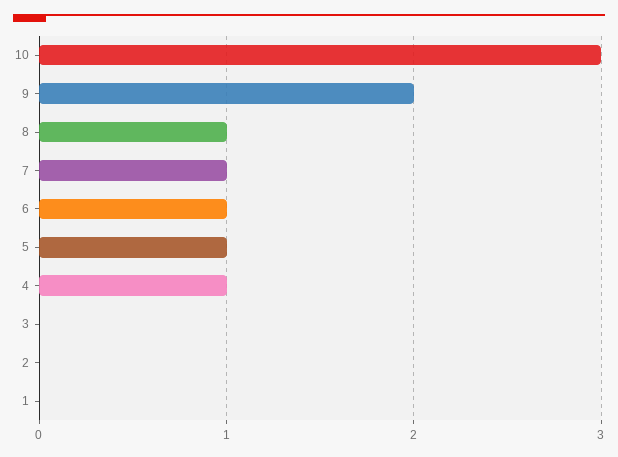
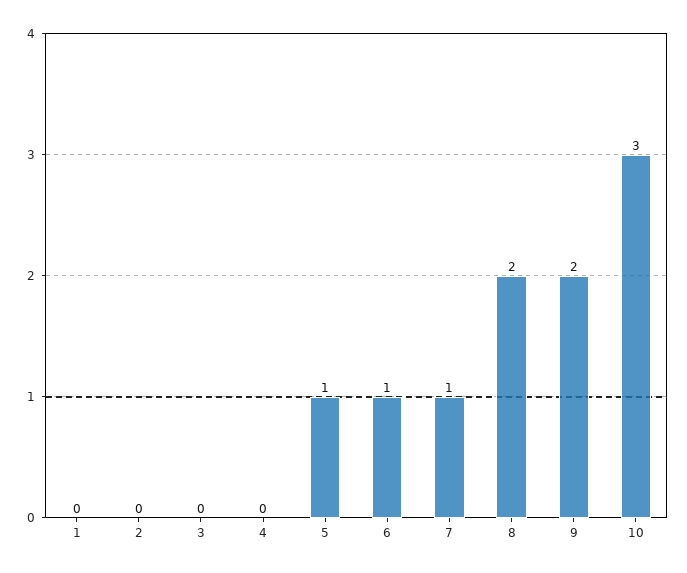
8: 1 -> 2
4: 1 -> 0

